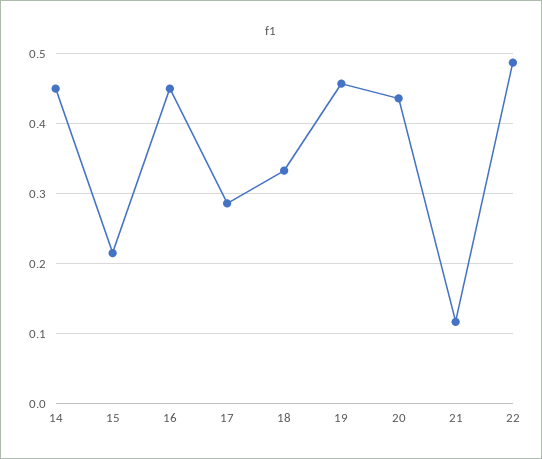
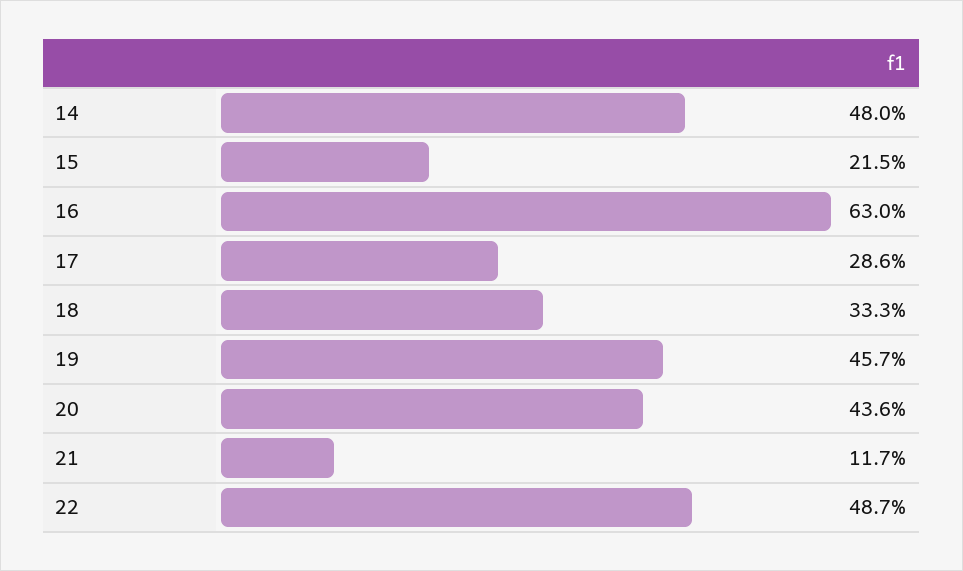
14: 0.45 -> 0.48
16: 0.45 -> 0.63

